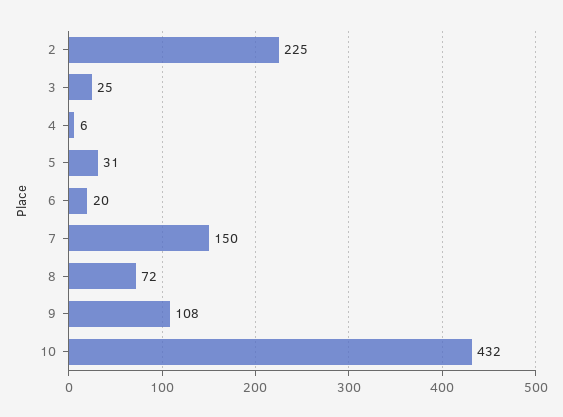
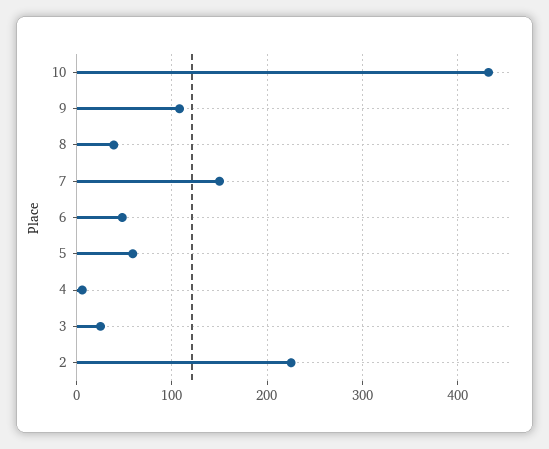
5: 31 -> 60
6: 20 -> 50
8: 72 -> 40

